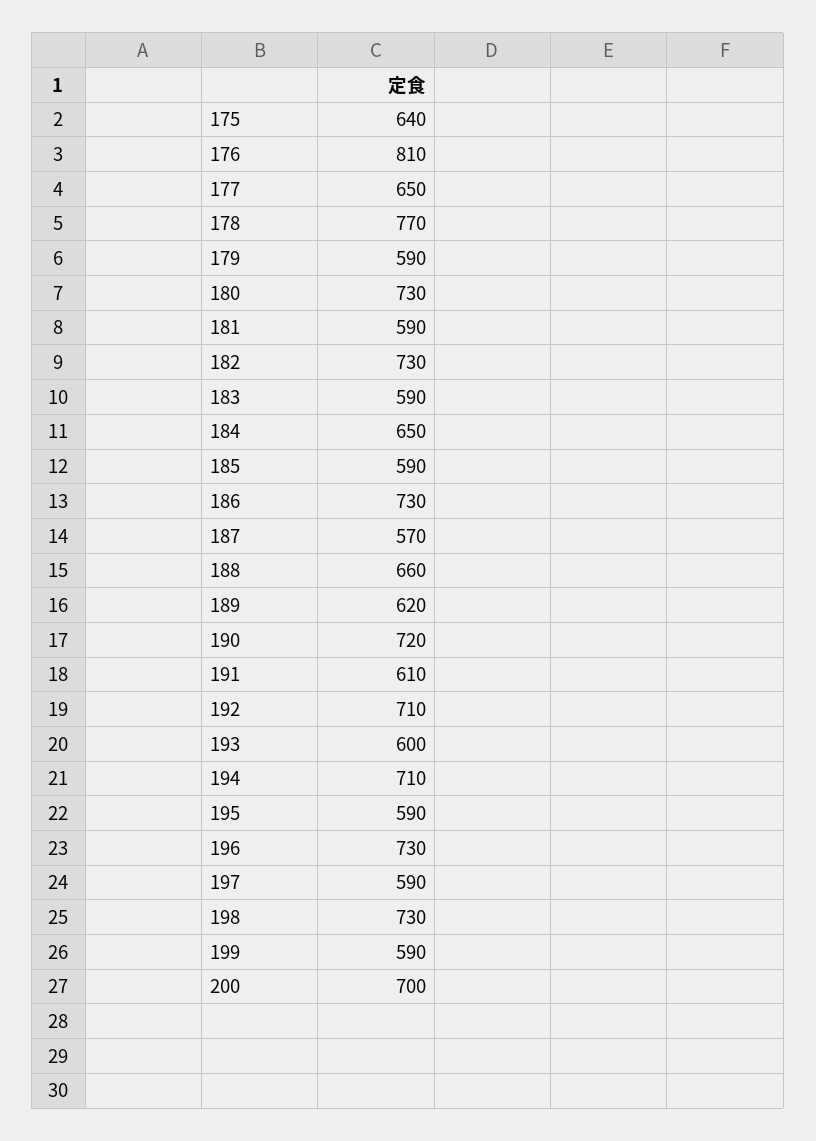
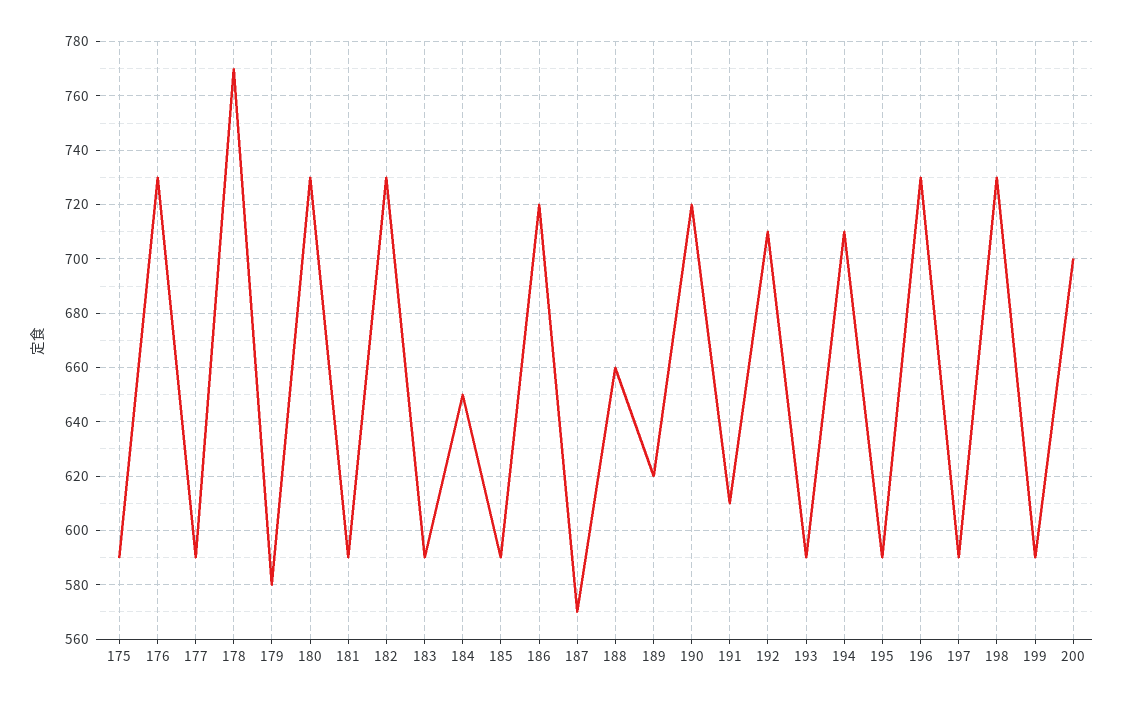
175: 640 -> 590
176: 810 -> 730
177: 650 -> 590
179: 590 -> 580
186: 730 -> 720
193: 600 -> 590

